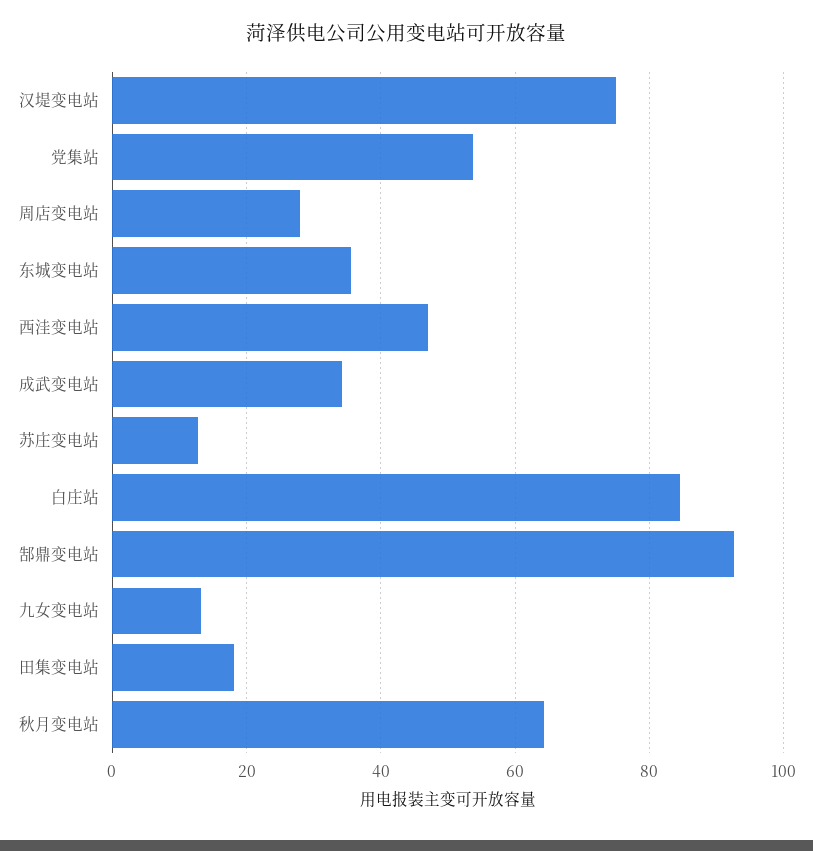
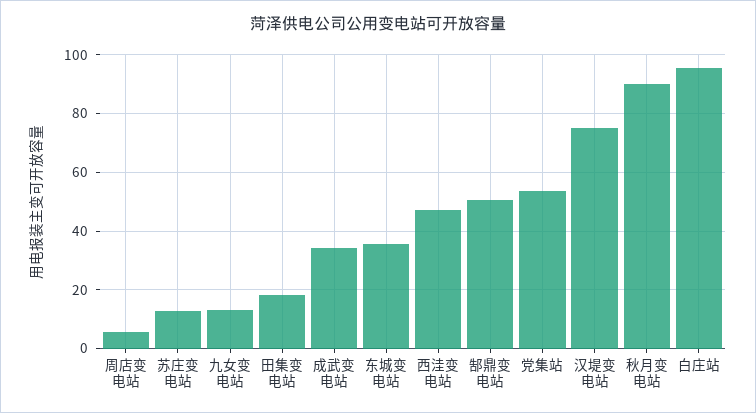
周店变电站: 28 -> 5
白庄站: 84 -> 95
郜鼎变电站: 92 -> 50
秋月变电站: 64 -> 90

